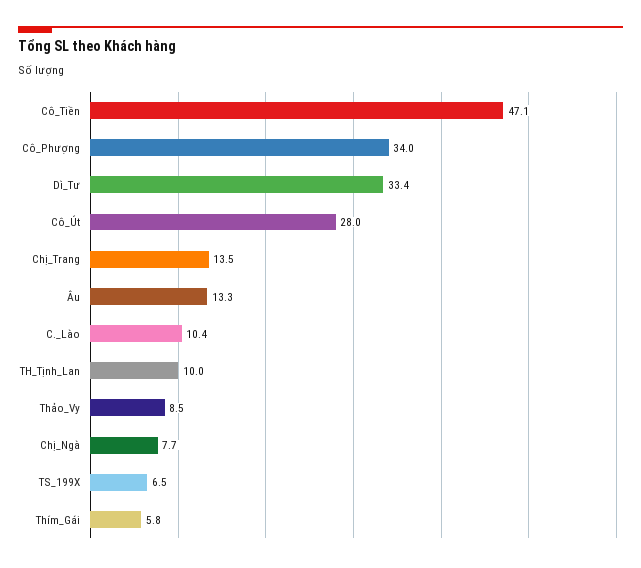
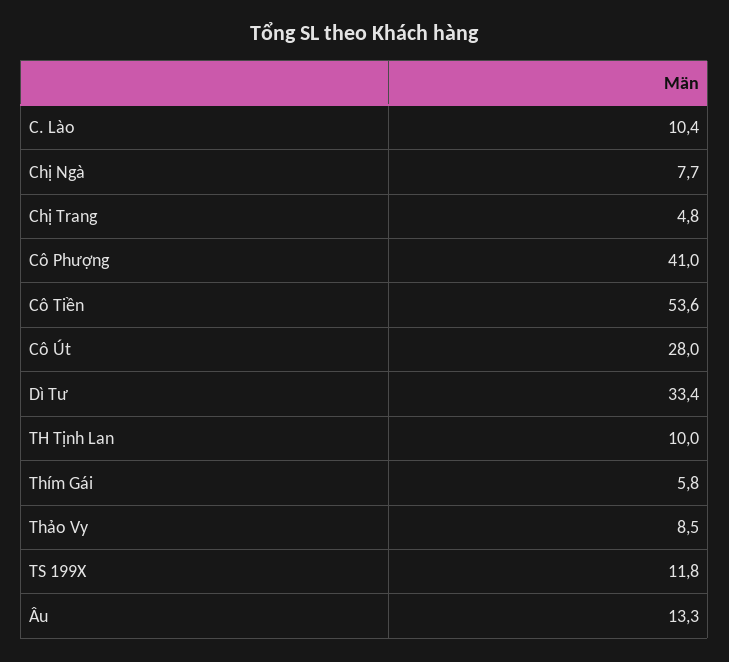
Cô_Tiền: 47.1 -> 53.6
Cô_Phượng: 34 -> 41
Chị_Trang: 13.5 -> 4.8
TS_199X: 6.5 -> 11.8

